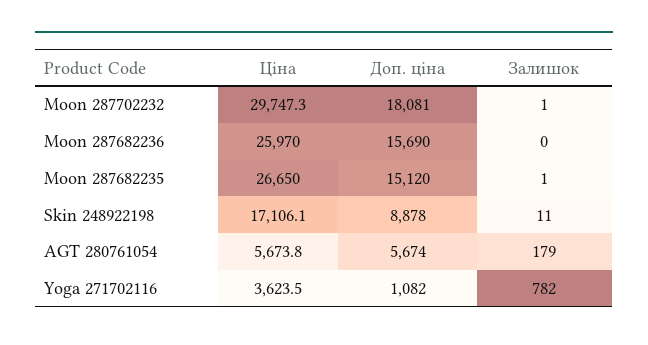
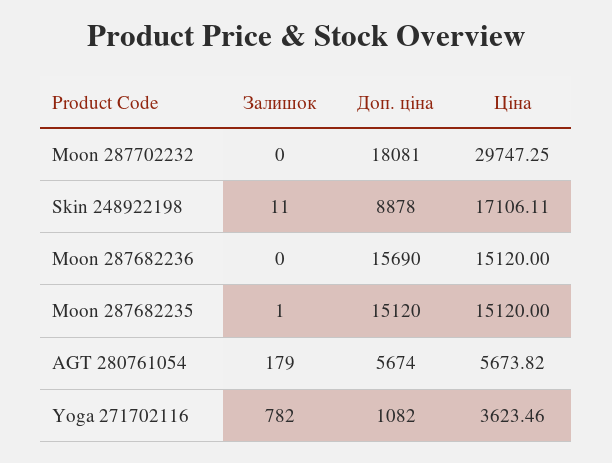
Залишок, Moon 287702232: 1 -> 0
Ціна, Moon 287682236: 25970 -> 15120
Ціна, Moon 287682235: 26650 -> 15120

